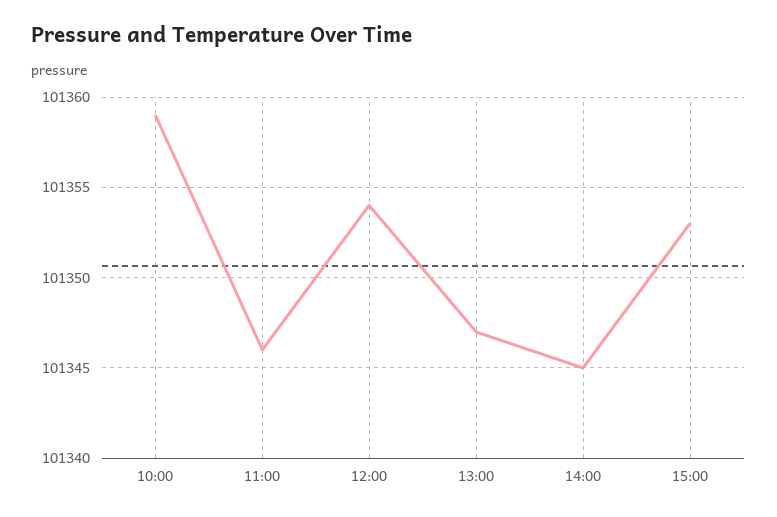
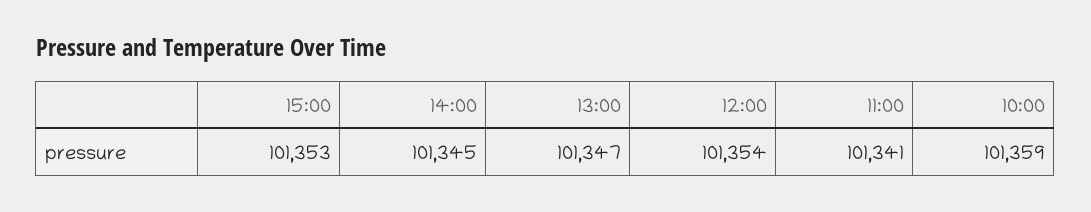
11:00: 101346 -> 101341

